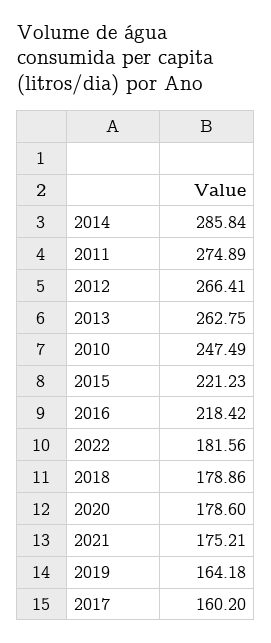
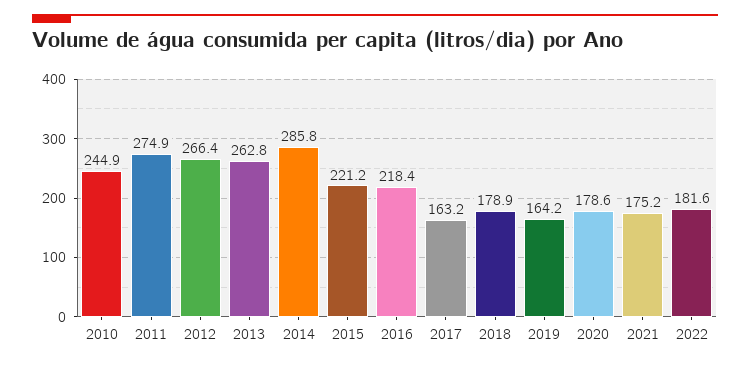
2010: 247.49 -> 244.9
2017: 160.2 -> 163.2

